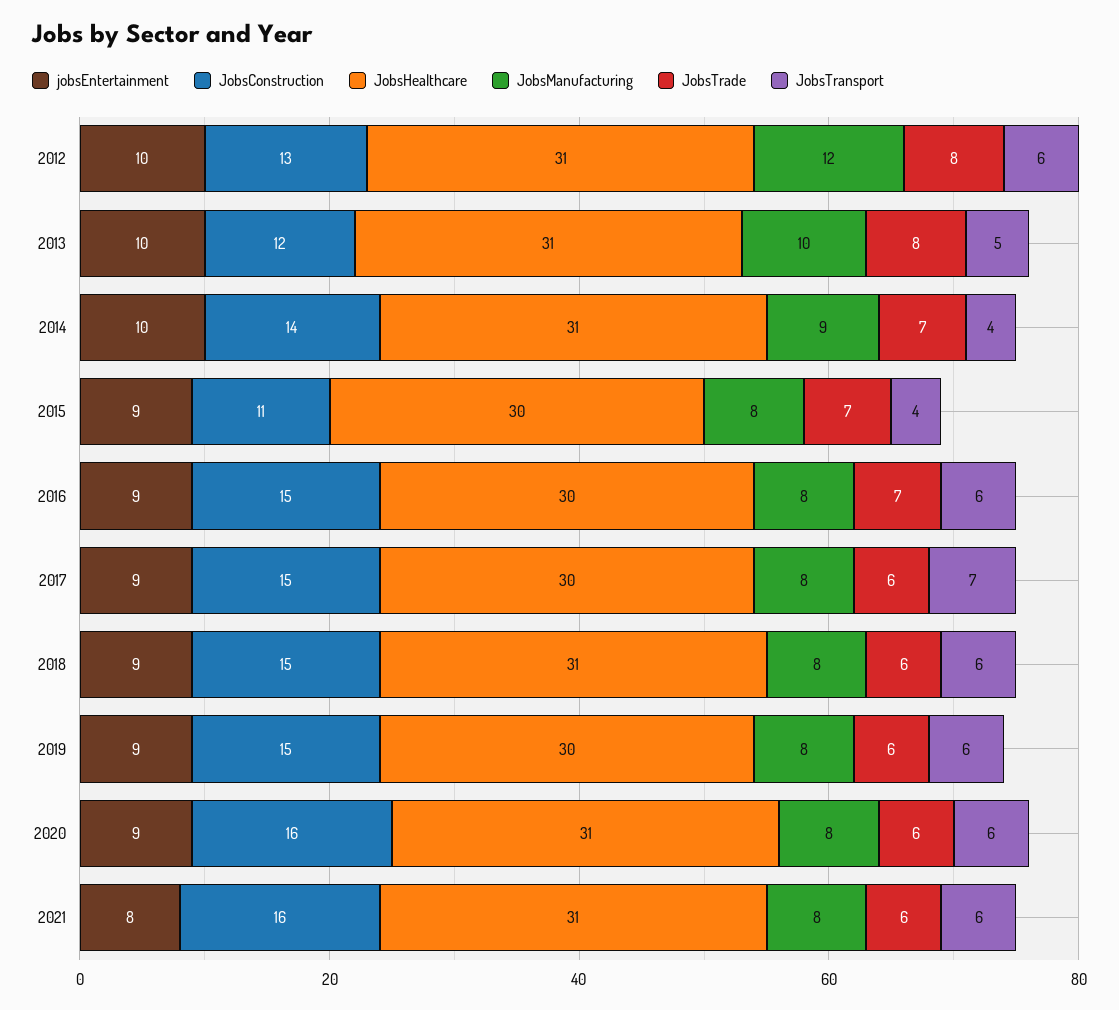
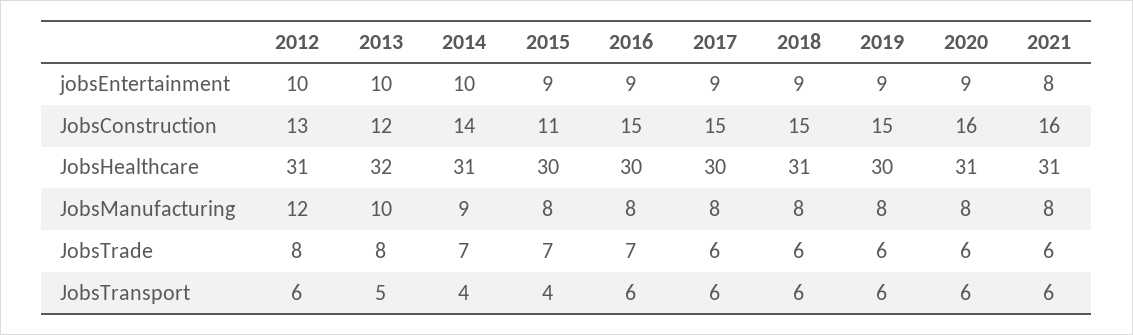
JobsHealthcare, 2013: 31 -> 32
JobsTransport, 2017: 7 -> 6

